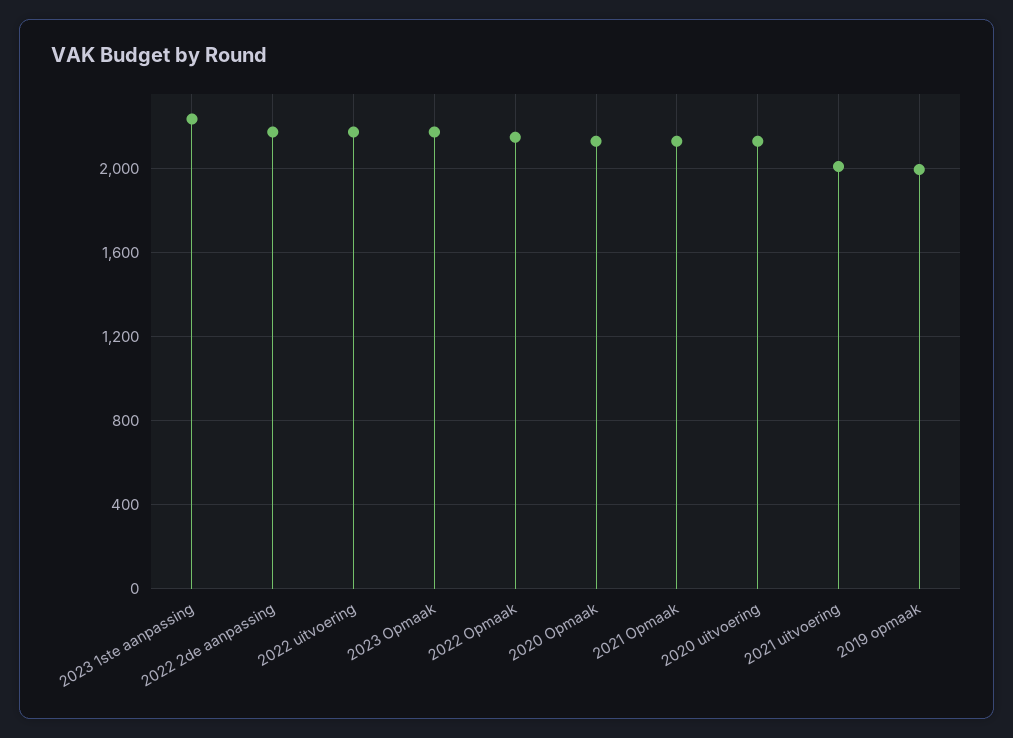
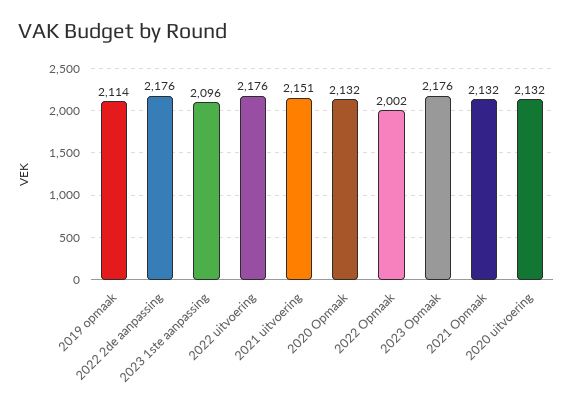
2023 1ste aanpassing: 2250 -> 2096
2022 Opmaak: 2150 -> 2002
2021 uitvoering: 2000 -> 2151
2019 opmaak: 2000 -> 2114

